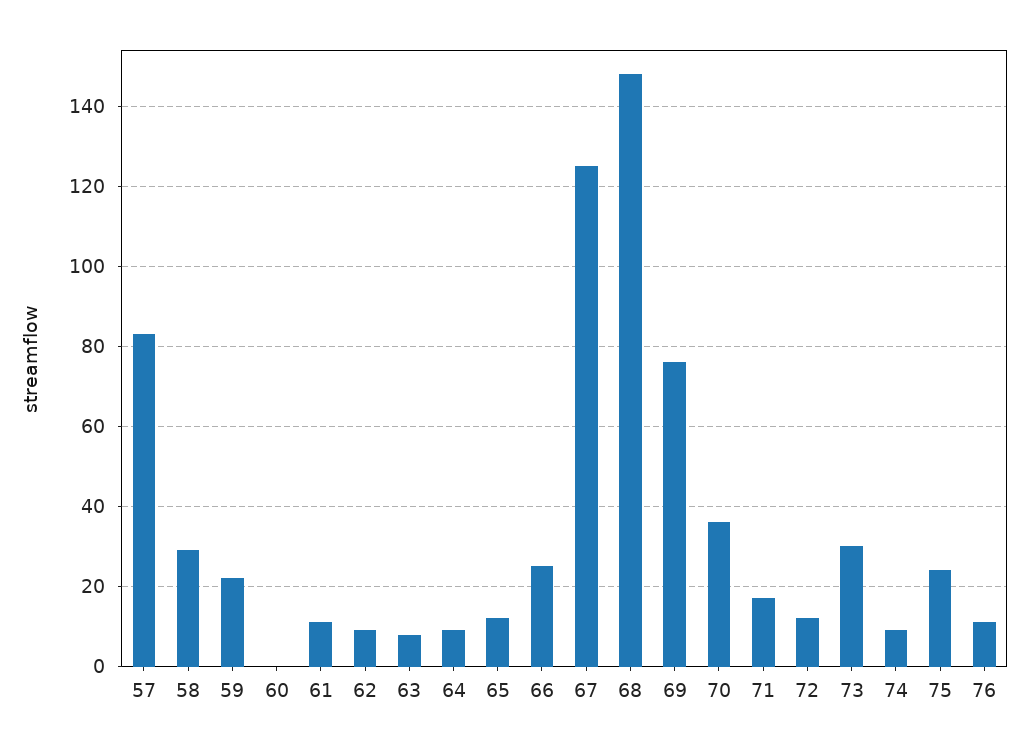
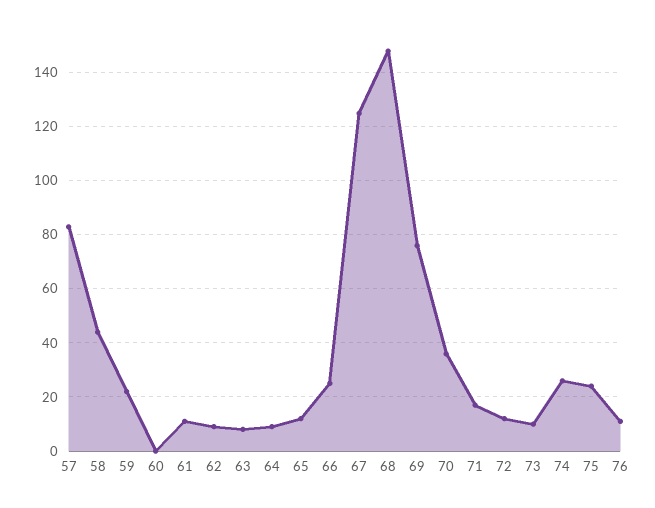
58: 30 -> 45
73: 30 -> 10
74: 10 -> 25

